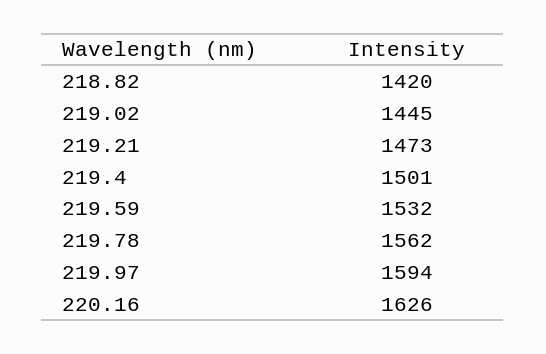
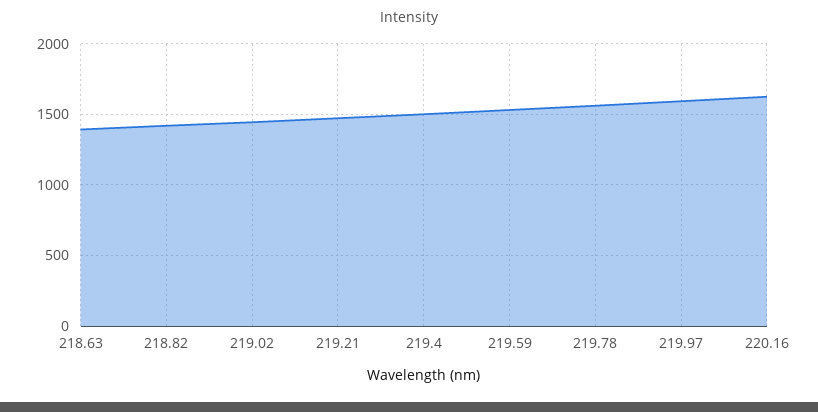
218.63: none -> 1400

